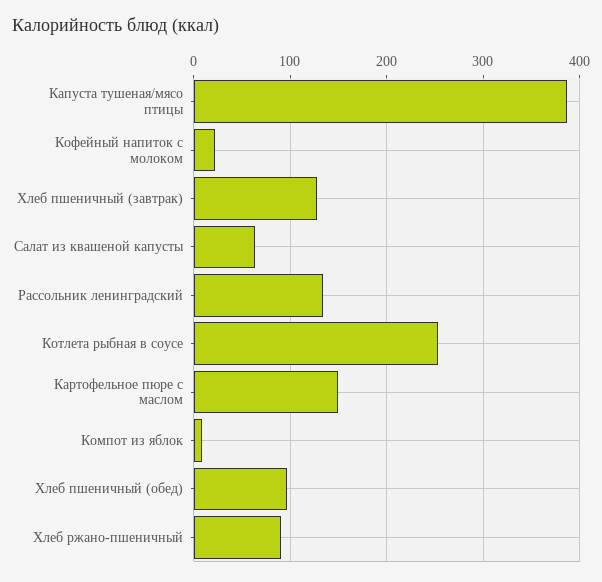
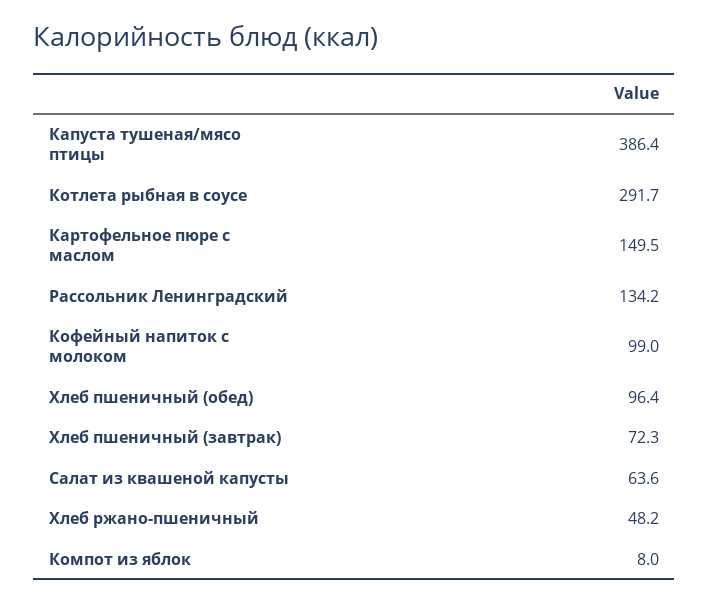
Кофейный напиток с молоком: 20 -> 99
Хлеб пшеничный (завтрак): 130 -> 72.3
Котлета рыбная в соусе: 250 -> 291.7
Хлеб ржано-пшеничный: 90 -> 48.2

